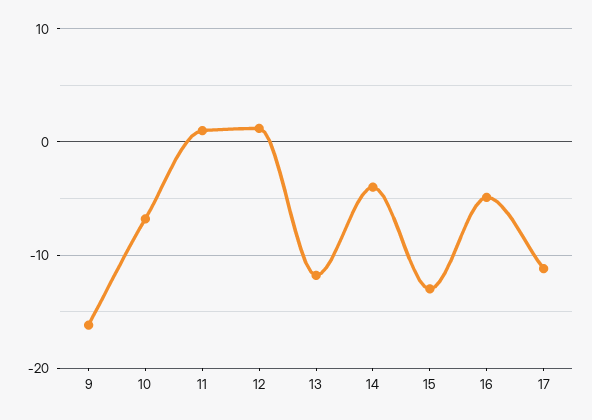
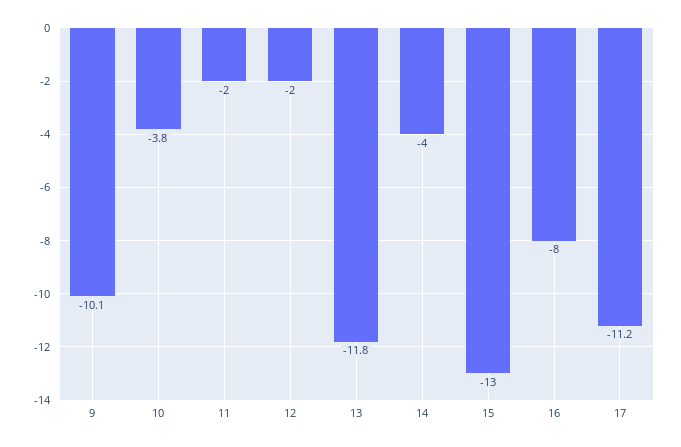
9: -16 -> -10.1
10: -7 -> -3.8
11: 1 -> -2
12: 1 -> -2
16: -5 -> -8

